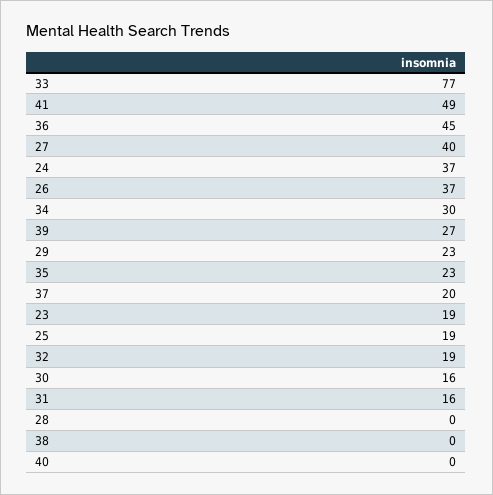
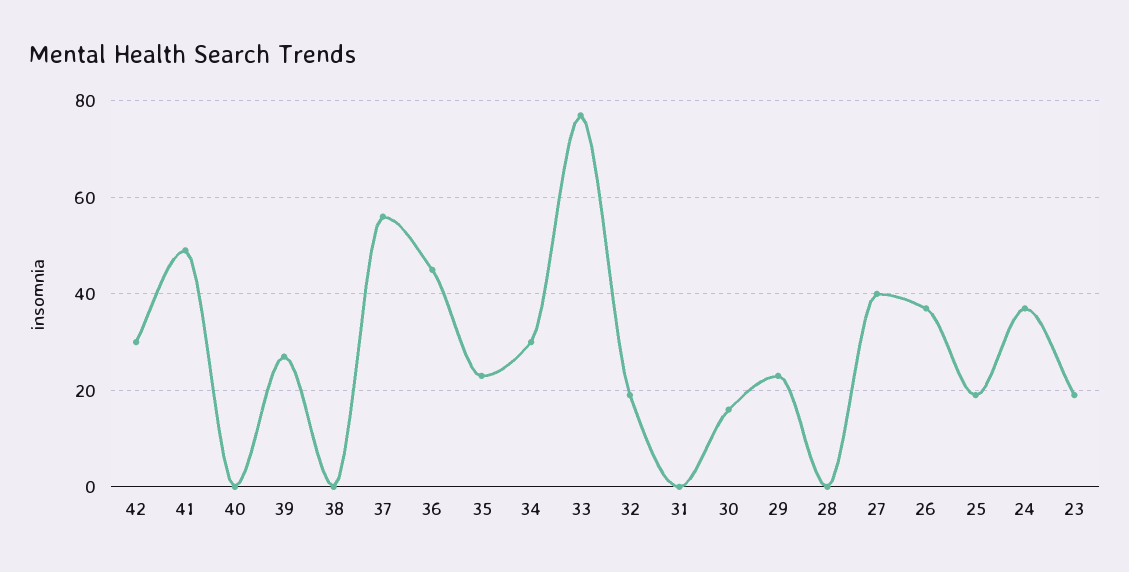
37: 20 -> 55
31: 16 -> 0
42: none -> 30

